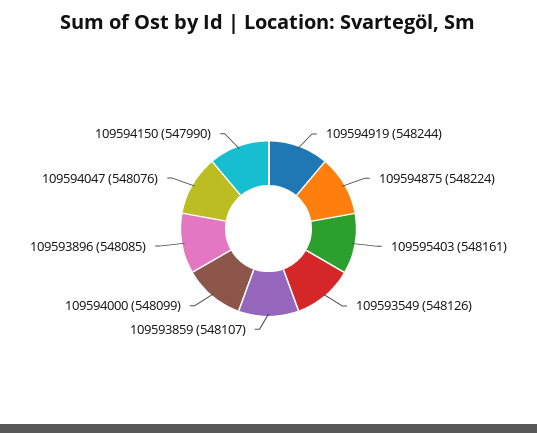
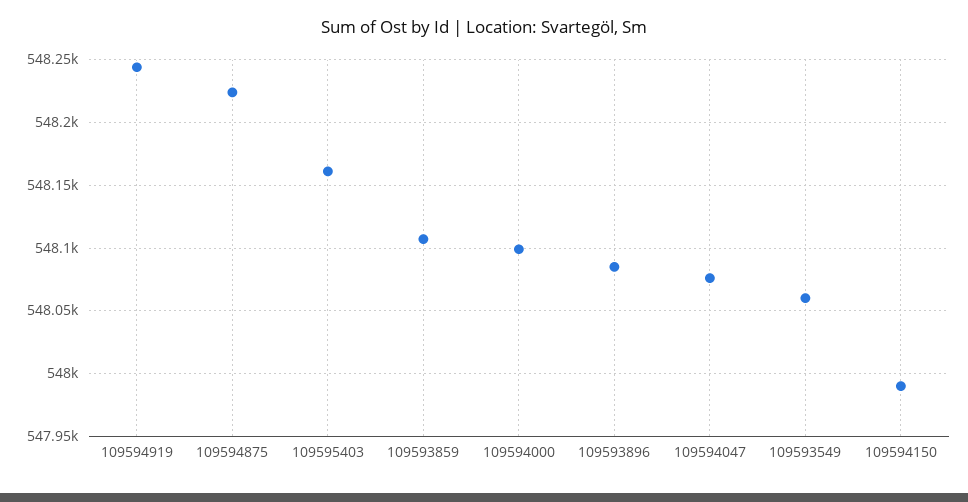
109593549: 548126 -> 548060

